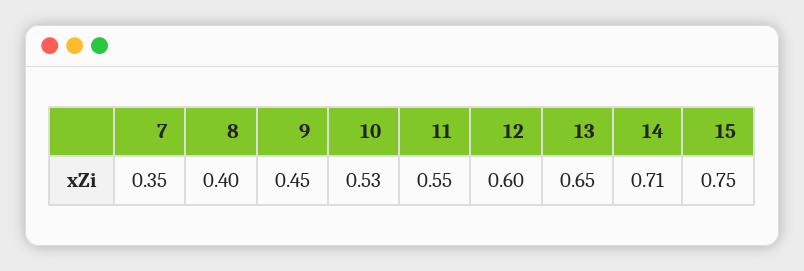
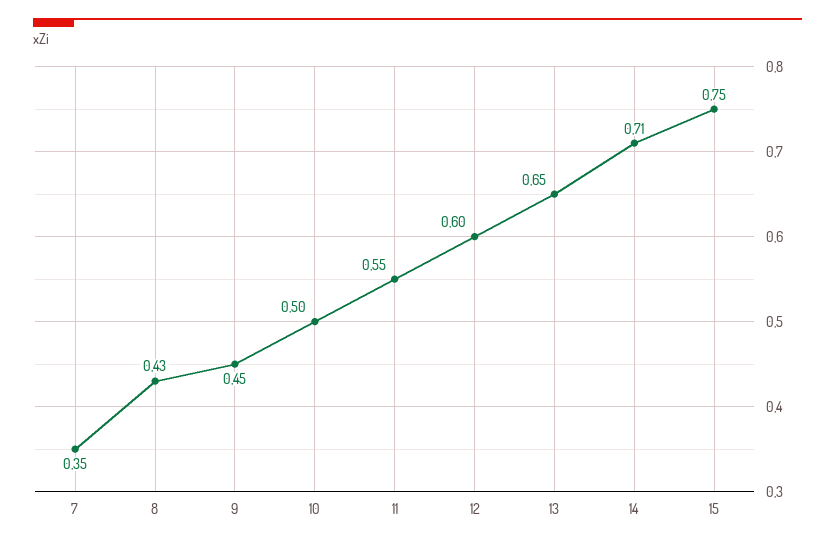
8: 0.4 -> 0.43
10: 0.53 -> 0.5

